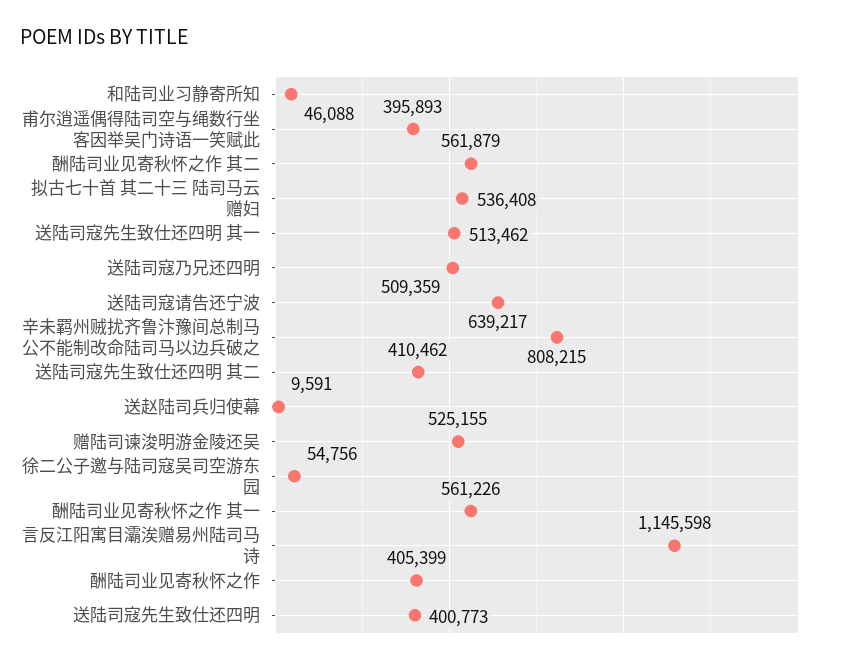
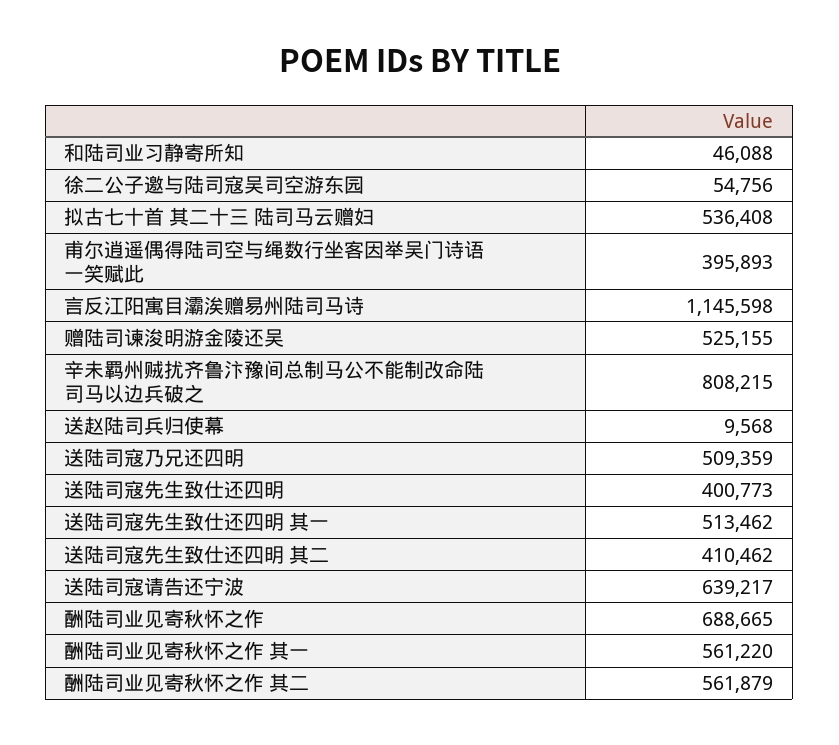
送赵陆司兵归使幕: 9591 -> 9568
酬陆司业见寄秋怀之作 其一: 561226 -> 561220
酬陆司业见寄秋怀之作: 405399 -> 688665

